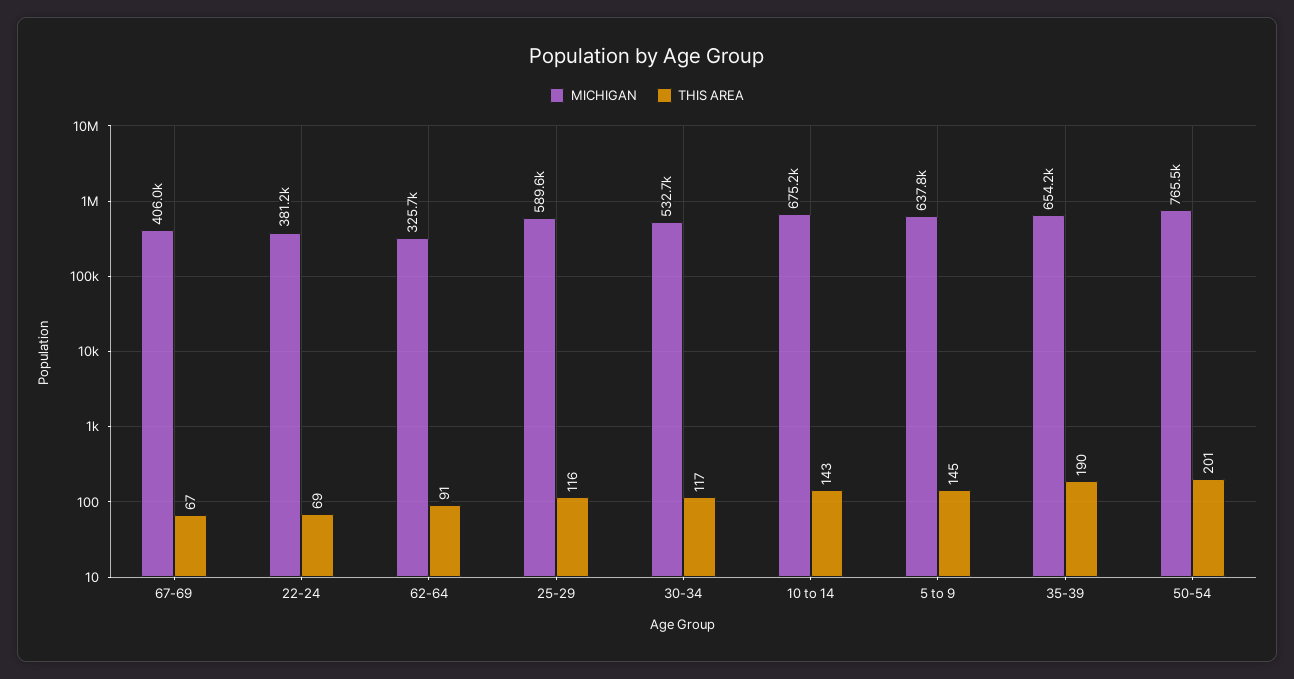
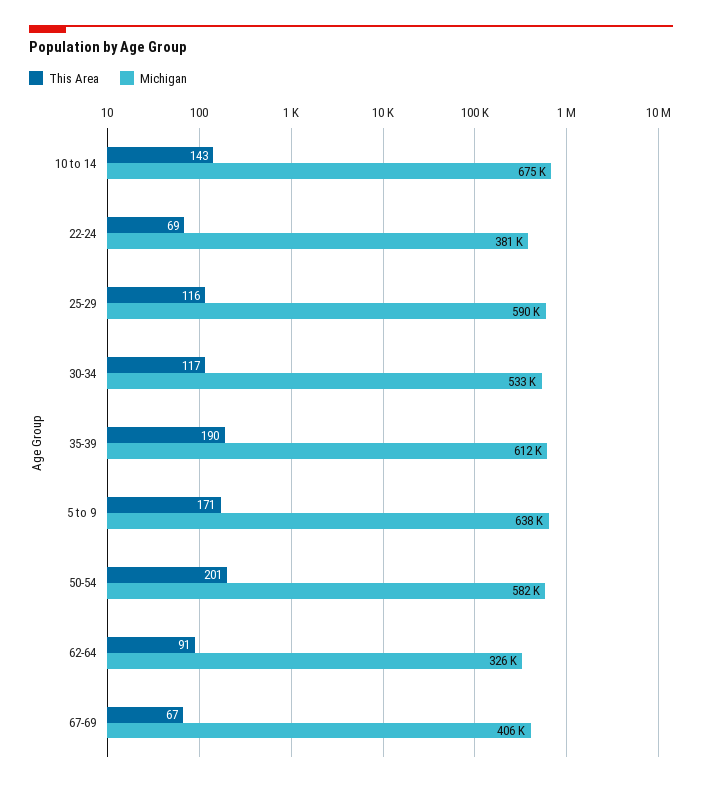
THIS AREA, 5 to 9: 145 -> 171
MICHIGAN, 35-39: 654200 -> 612000
MICHIGAN, 50-54: 765500 -> 582000

